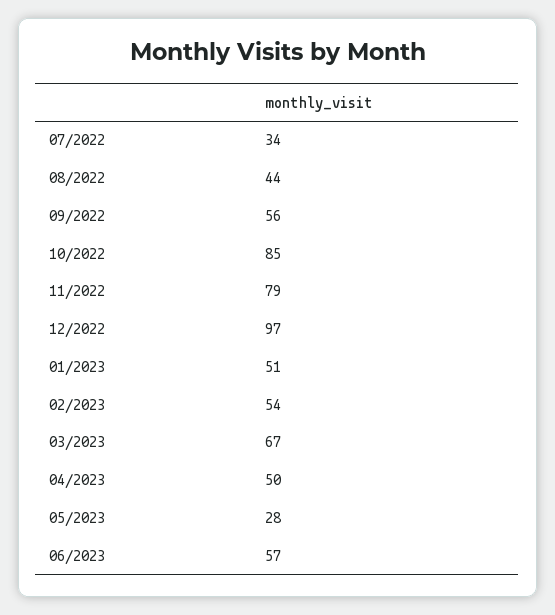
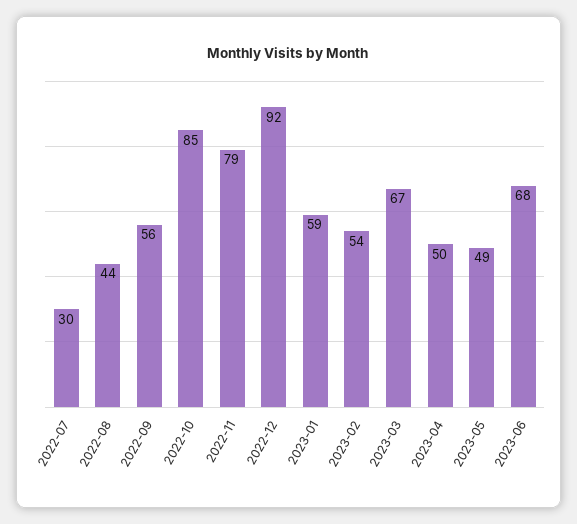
07/2022: 34 -> 30
12/2022: 97 -> 92
01/2023: 51 -> 59
05/2023: 28 -> 49
06/2023: 57 -> 68

